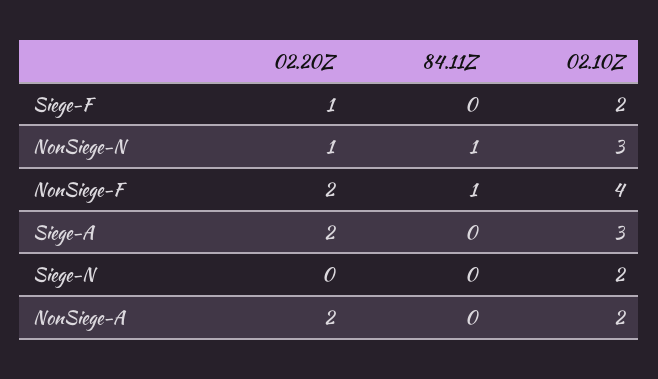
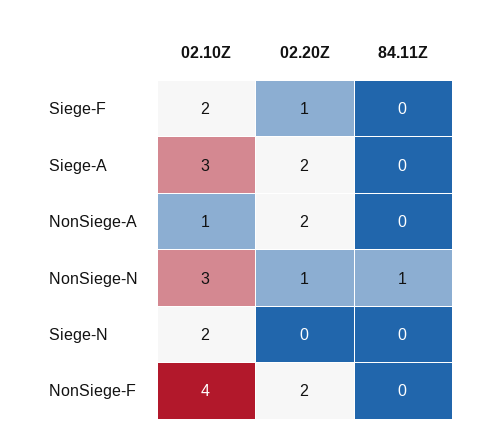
84.11Z, NonSiege-F: 1 -> 0
02.10Z, NonSiege-A: 2 -> 1

